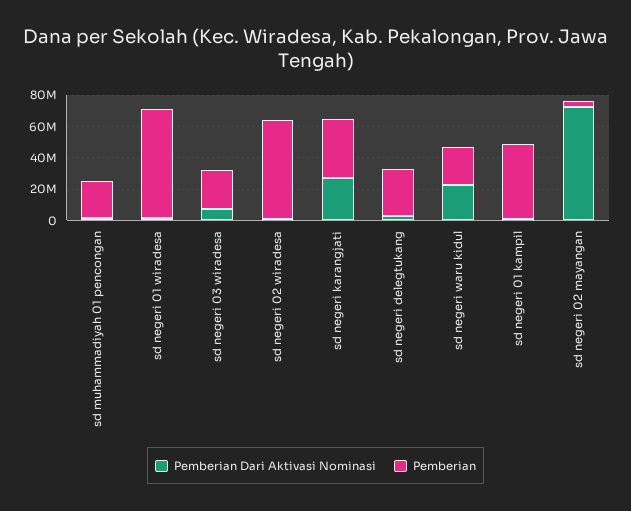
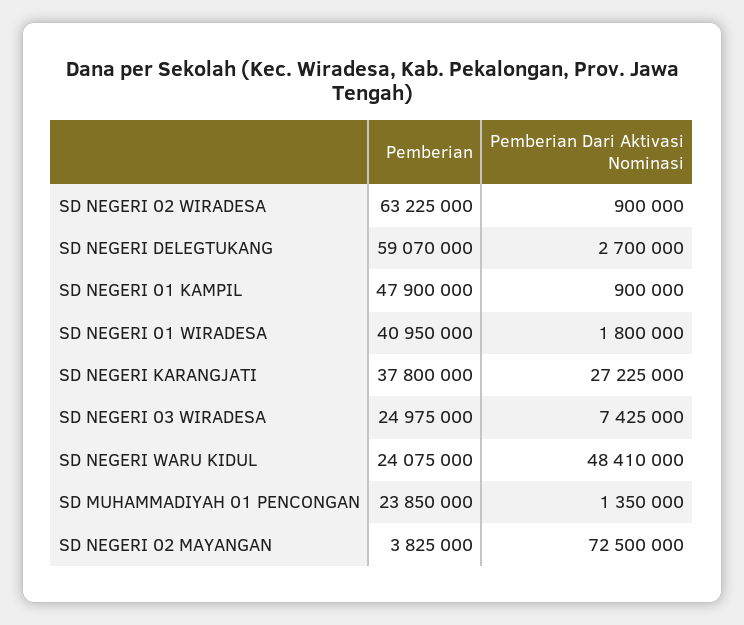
Pemberian, sd negeri 01 wiradesa: 70000000 -> 40950000
Pemberian, sd negeri delegtukang: 30000000 -> 59070000
Pemberian Dari Aktivasi Nominasi, sd negeri waru kidul: 20000000 -> 48410000

